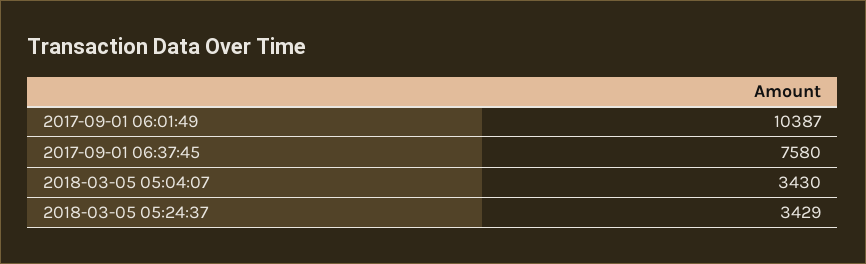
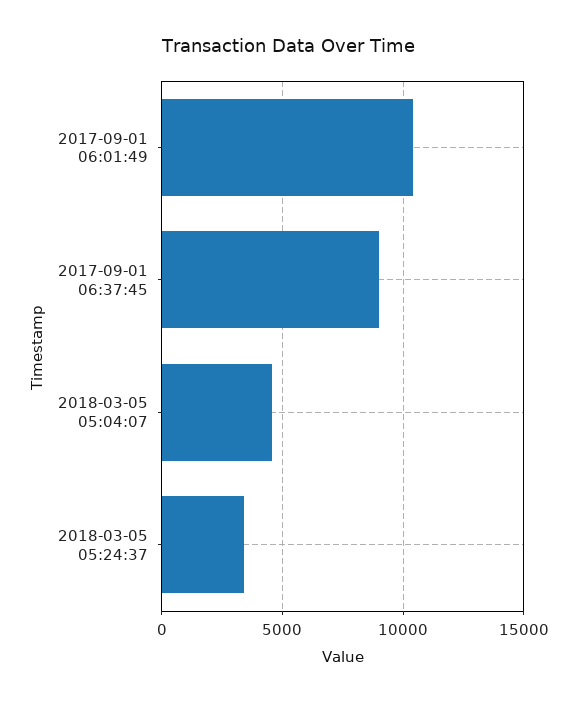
2017-09-01 06:37:45: 7580 -> 9000
2018-03-05 05:04:07: 3430 -> 4500

